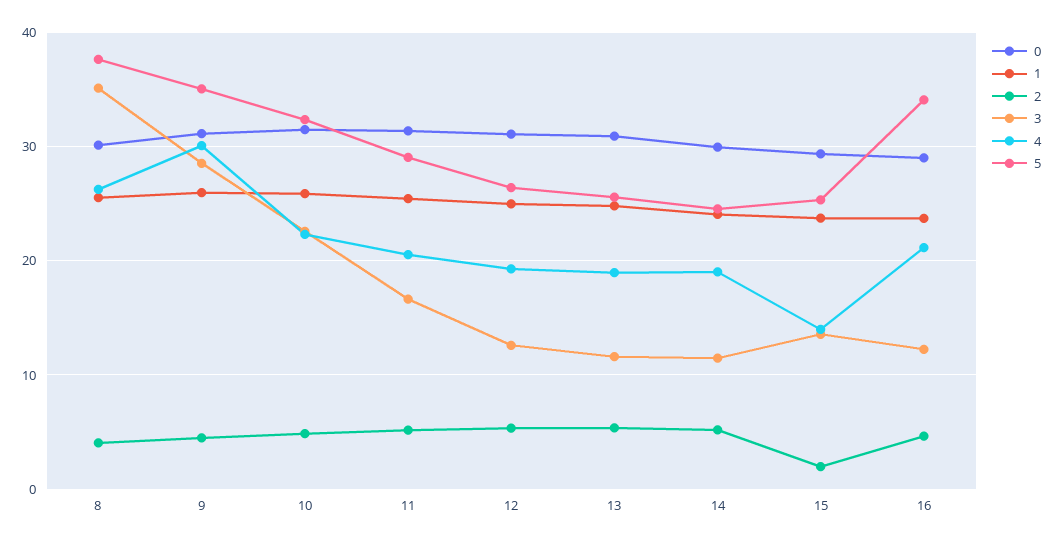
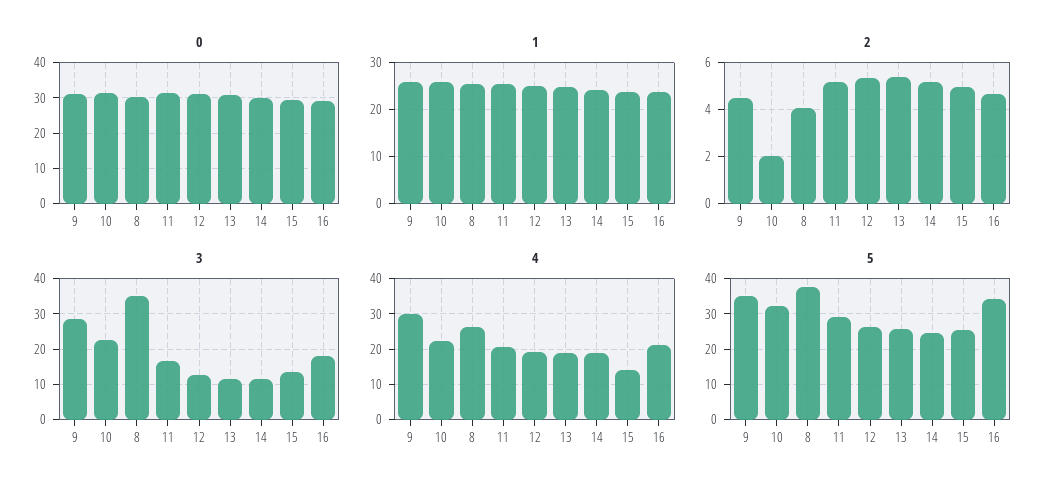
2, 10: 5 -> 2
2, 15: 2 -> 5
3, 16: 12 -> 18

